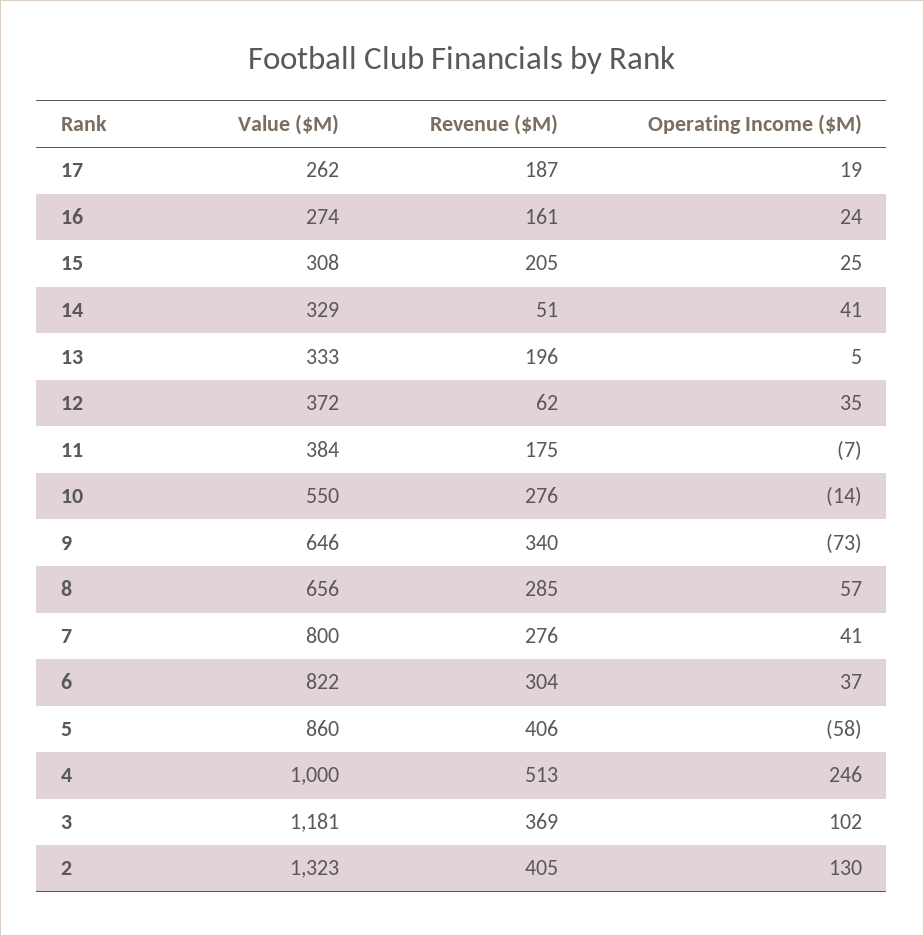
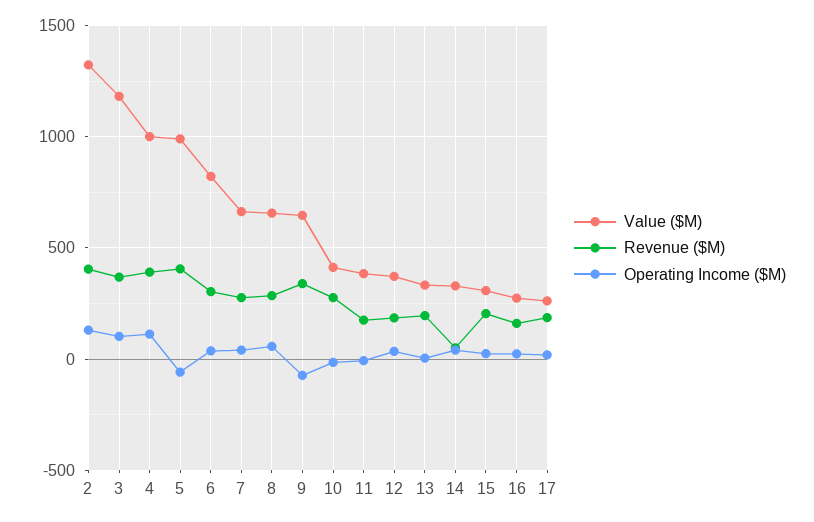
Revenue ($M), 12: 62 -> 200
Value ($M), 10: 550 -> 400
Value ($M), 7: 800 -> 650
Value ($M), 5: 860 -> 1000
Revenue ($M), 4: 513 -> 400
Operating Income ($M), 4: 246 -> 100

